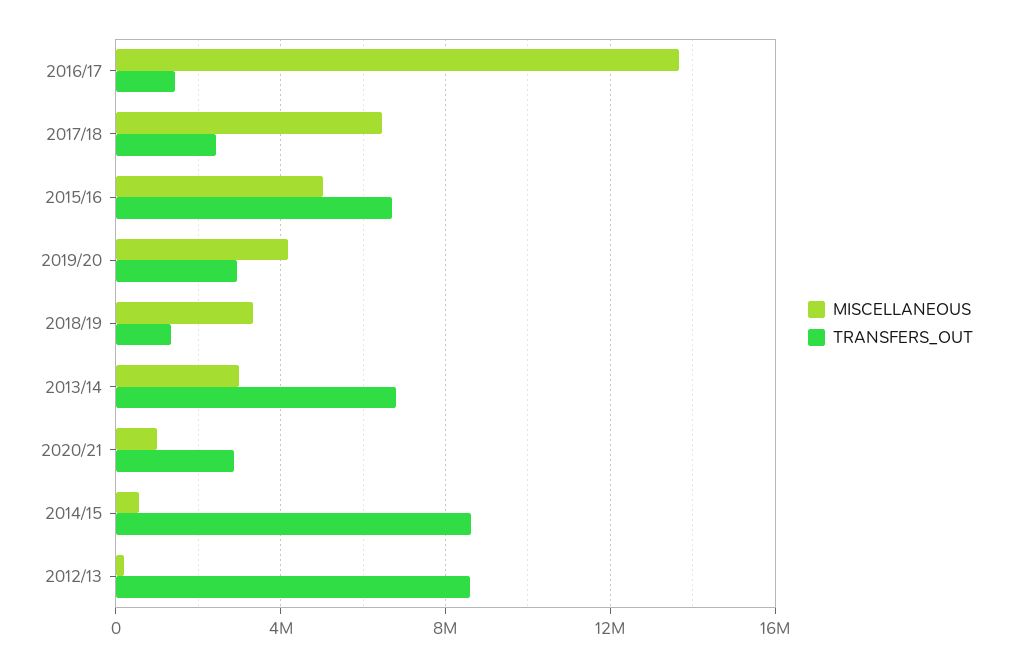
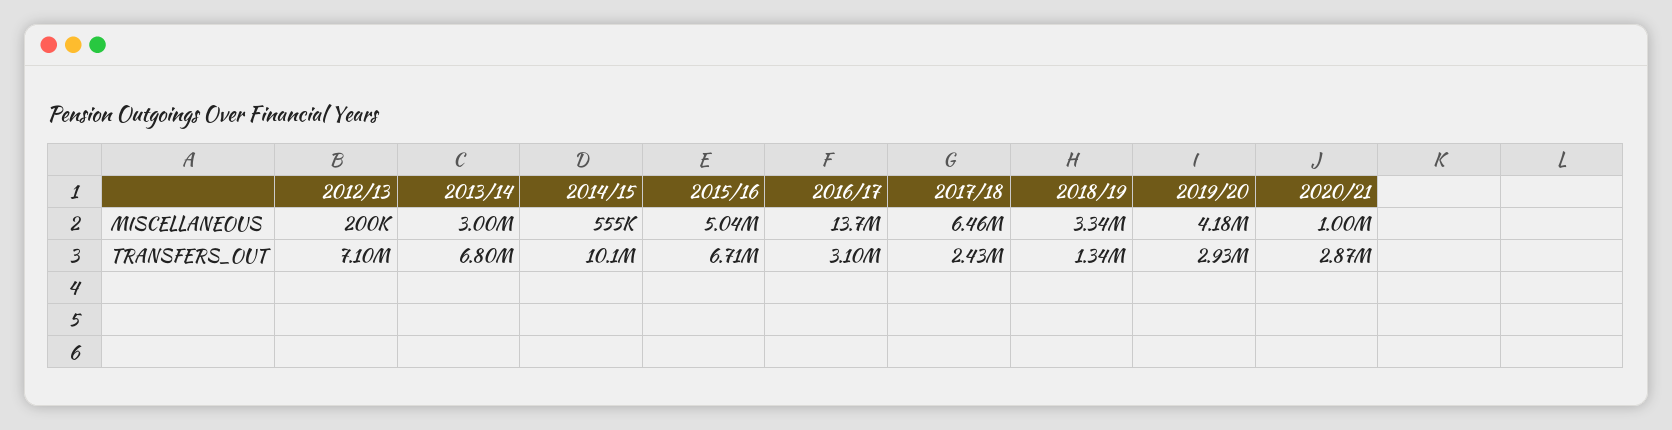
TRANSFERS_OUT, 2016/17: 1500000 -> 3100000
TRANSFERS_OUT, 2014/15: 8500000 -> 10100000
TRANSFERS_OUT, 2012/13: 8500000 -> 7100000

